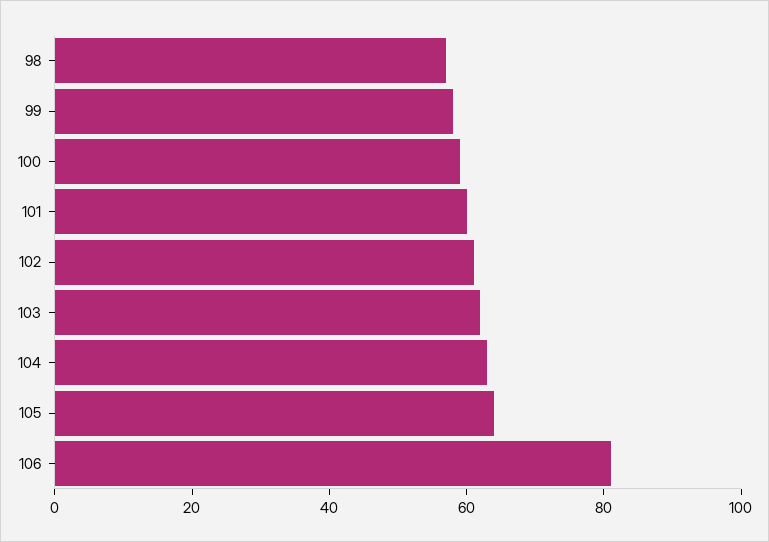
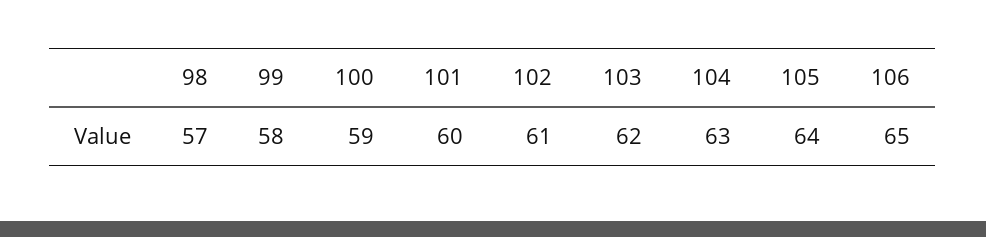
106: 80 -> 65

